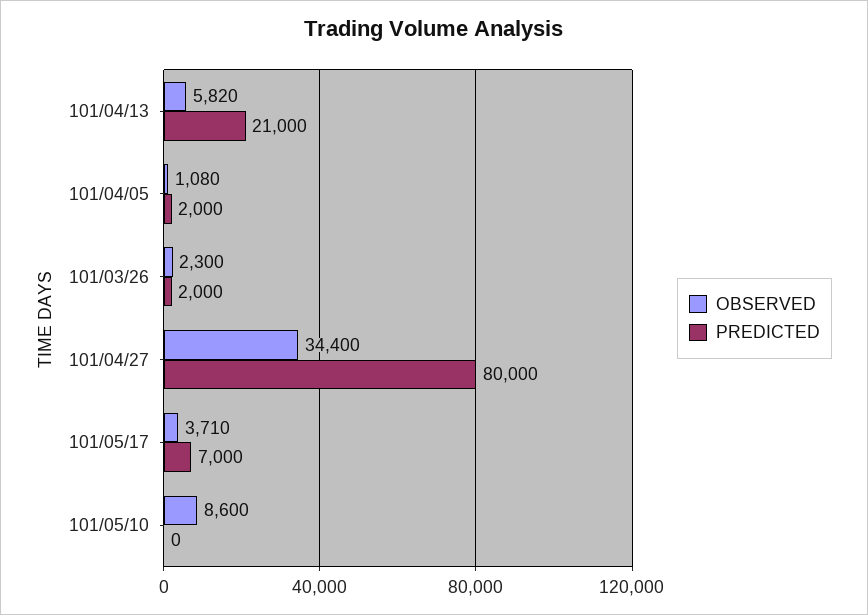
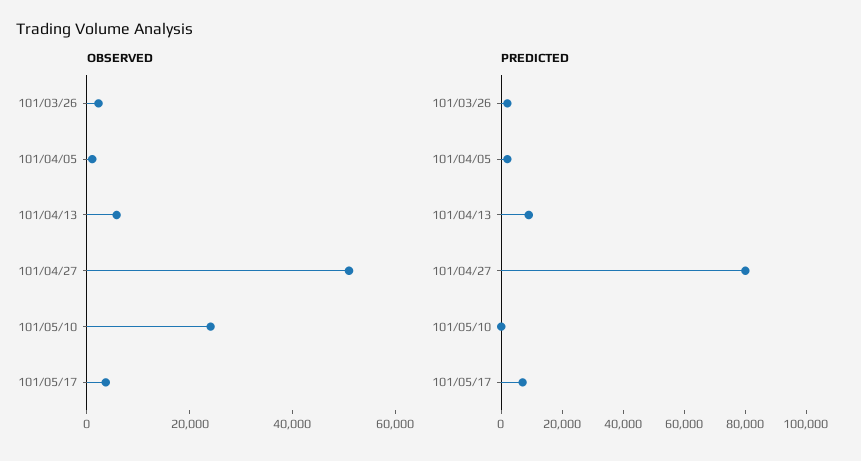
PREDICTED, 101/04/13: 21000 -> 10000
OBSERVED, 101/04/27: 34400 -> 50000
OBSERVED, 101/05/10: 8600 -> 25000

